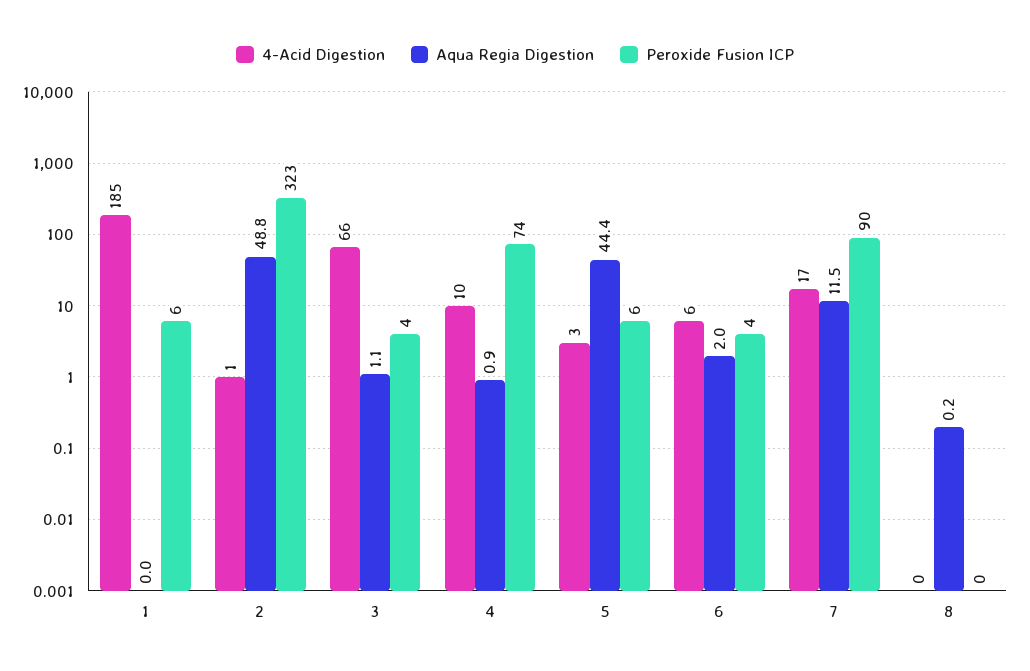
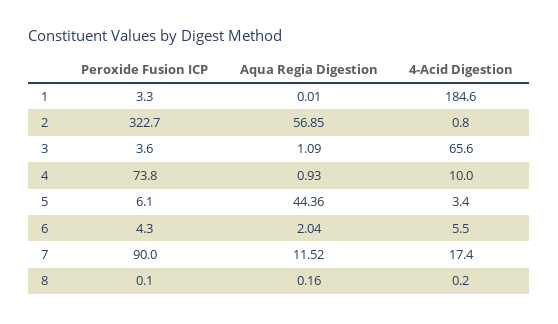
Peroxide Fusion ICP, 1: 6 -> 3.3
Aqua Regia Digestion, 2: 48.8 -> 56.85

